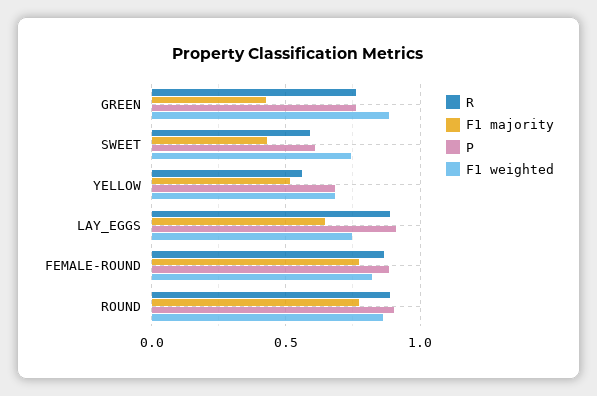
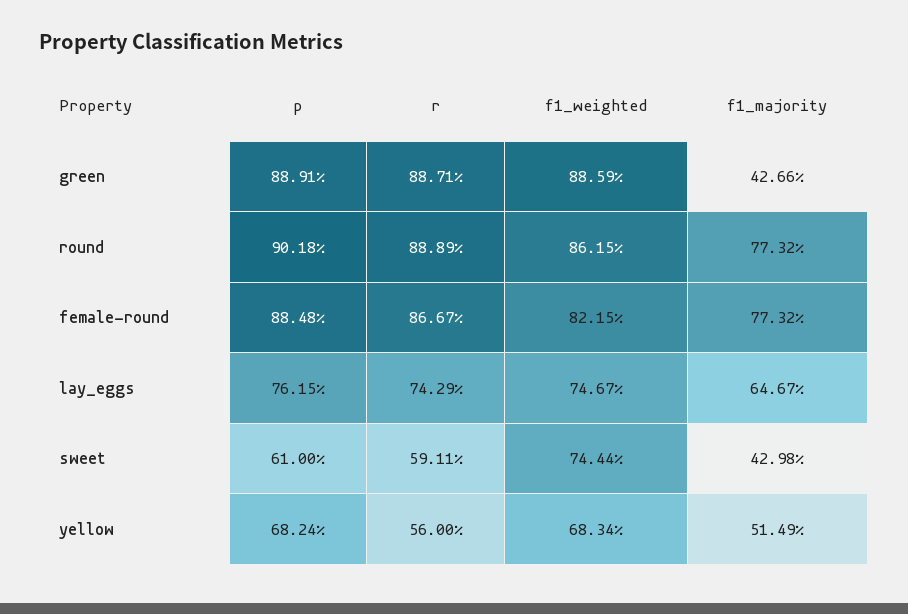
R, GREEN: 0.75 -> 0.8871
P, GREEN: 0.75 -> 0.8891
R, LAY_EGGS: 0.9 -> 0.7429
P, LAY_EGGS: 0.9 -> 0.7615

